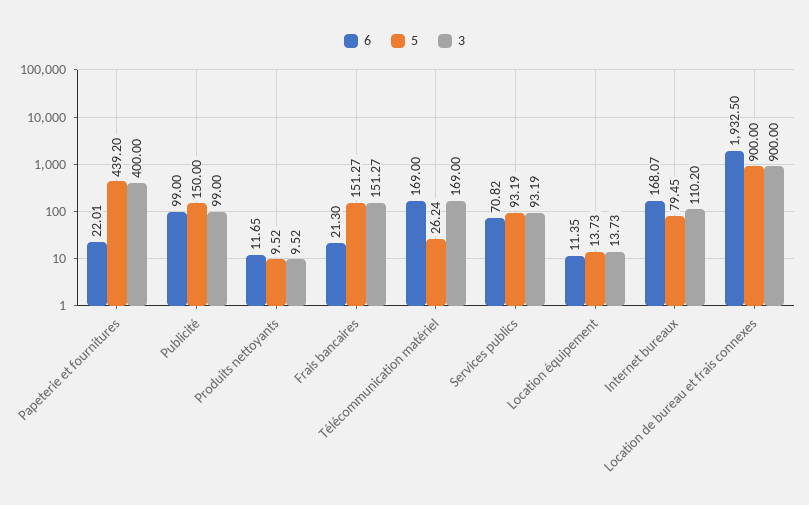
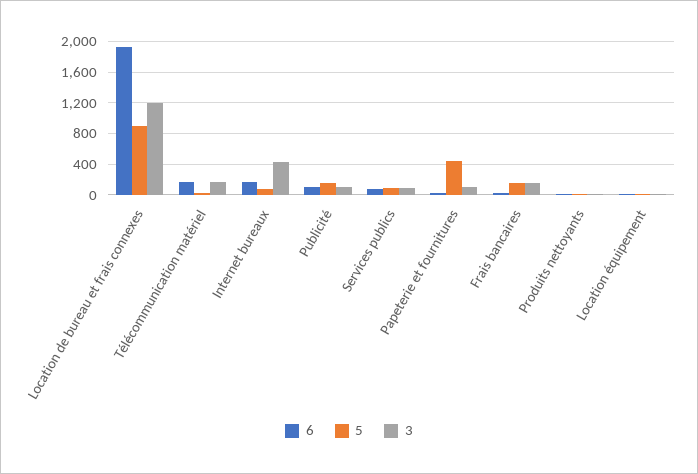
3, Papeterie et fournitures: 400 -> 100
3, Internet bureaux: 110.2 -> 400
3, Location de bureau et frais connexes: 900 -> 1200

